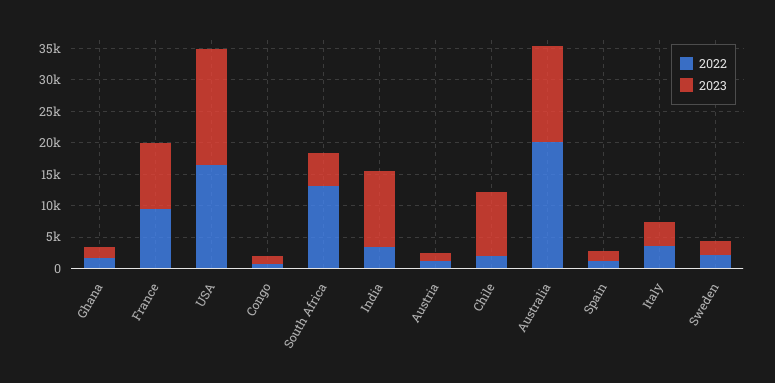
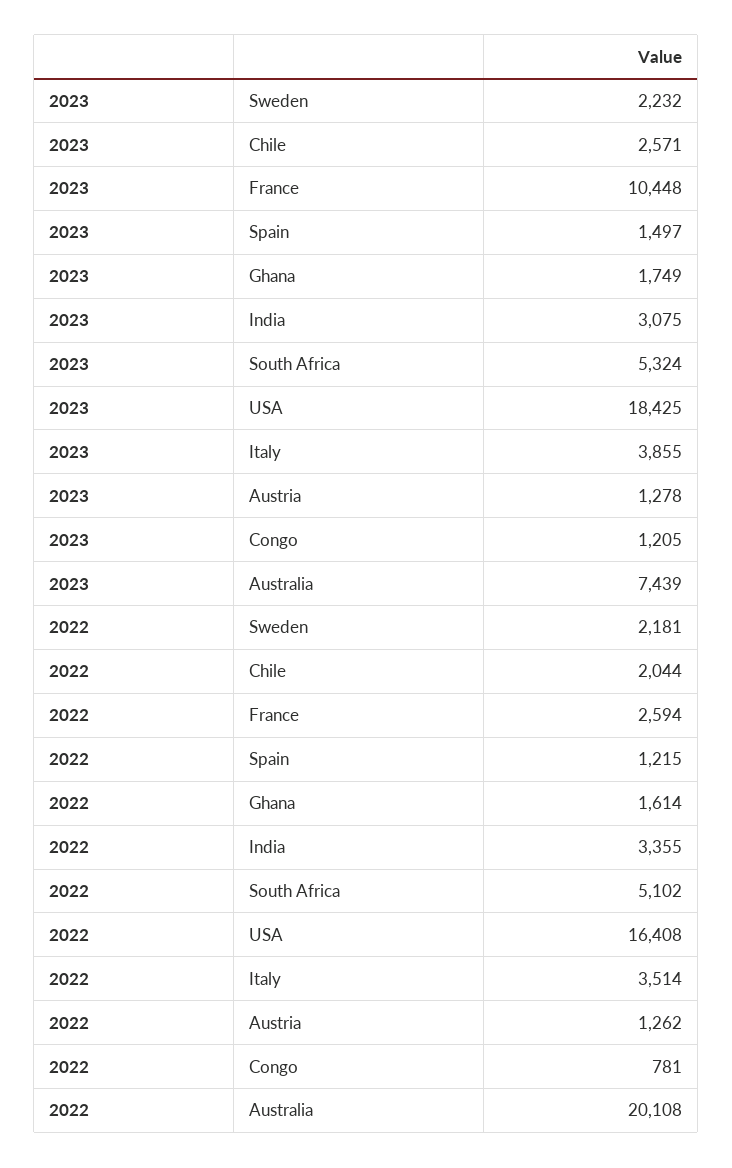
2022, France: 10000 -> 2594
2022, South Africa: 12500 -> 5102
2023, India: 12500 -> 3075
2023, Chile: 10000 -> 2571
2023, Australia: 15000 -> 7439

